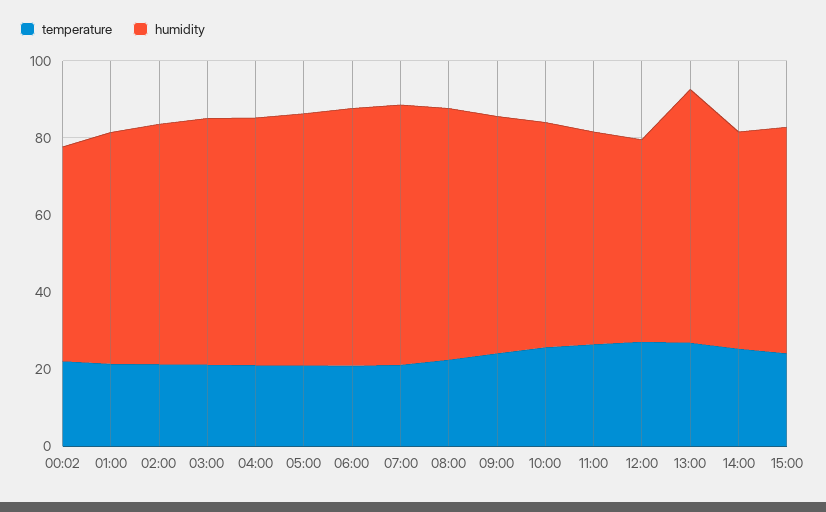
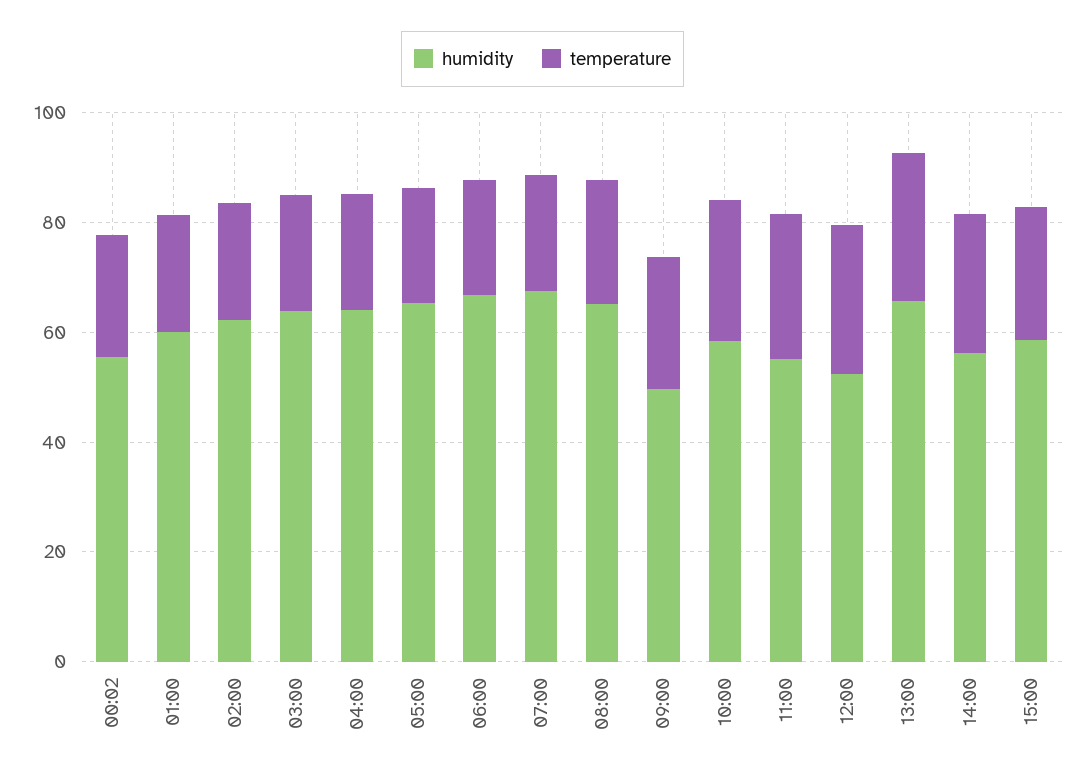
humidity, 09:00: 60 -> 50

